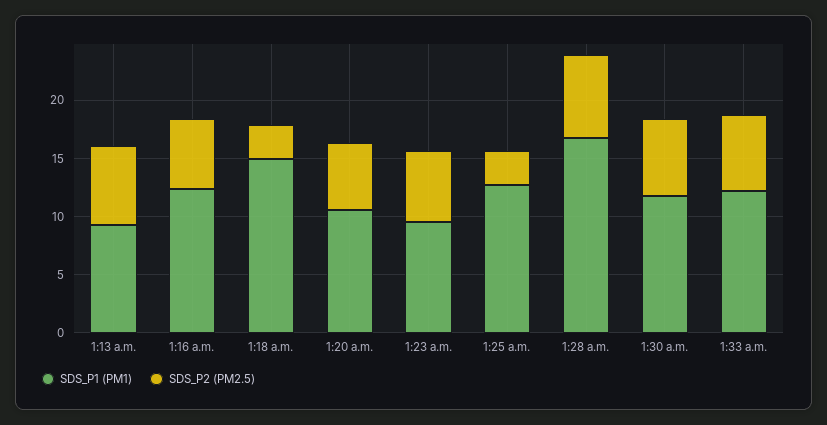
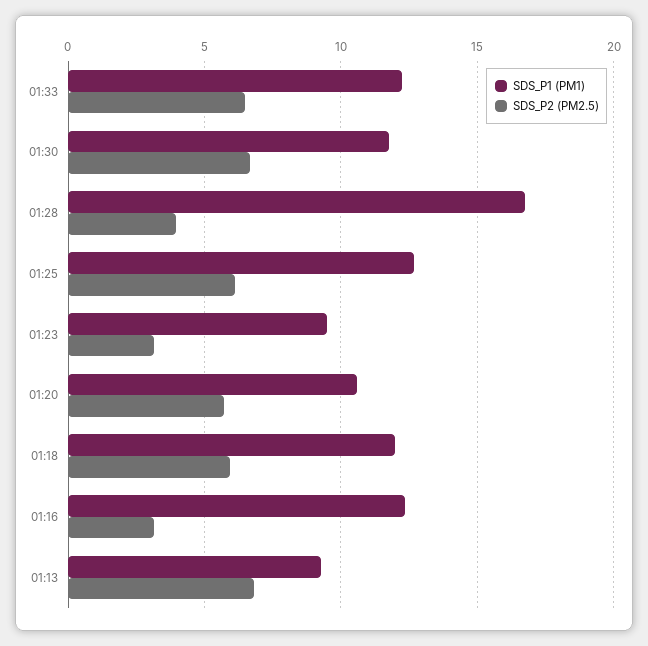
SDS_P2 (PM2.5), 1:16 a.m.: 6 -> 3
SDS_P1 (PM1), 1:18 a.m.: 15 -> 12
SDS_P2 (PM2.5), 1:18 a.m.: 3 -> 6
SDS_P2 (PM2.5), 1:23 a.m.: 6 -> 3
SDS_P2 (PM2.5), 1:25 a.m.: 3 -> 6
SDS_P2 (PM2.5), 1:28 a.m.: 7 -> 4

